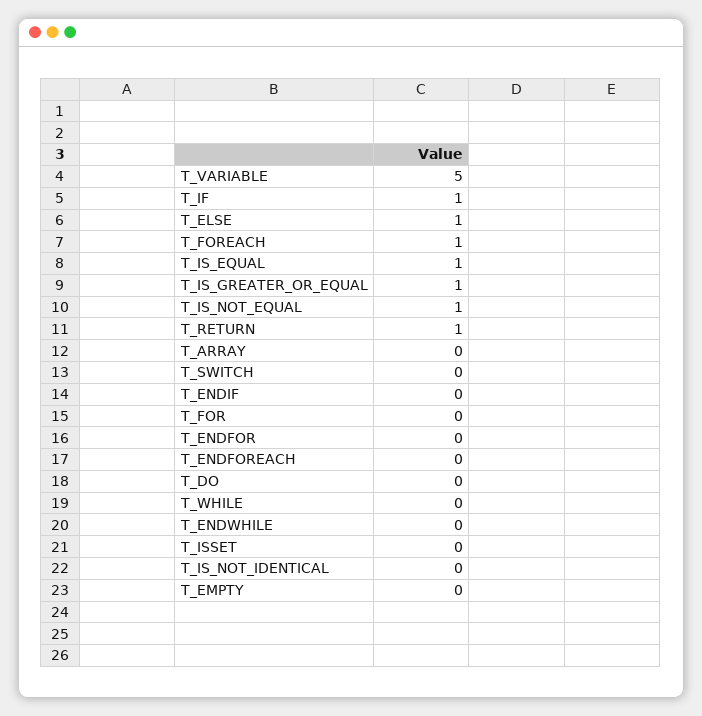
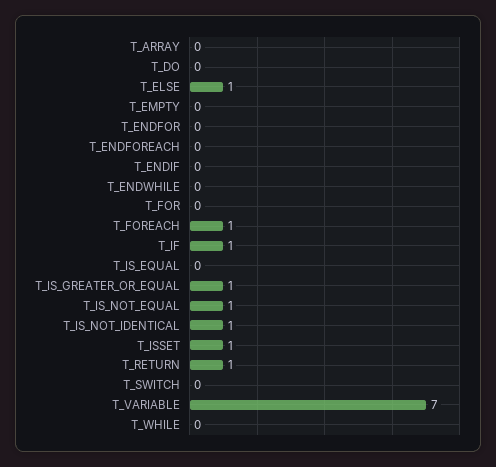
T_VARIABLE: 5 -> 7
T_IS_EQUAL: 1 -> 0
T_ISSET: 0 -> 1
T_IS_NOT_IDENTICAL: 0 -> 1

